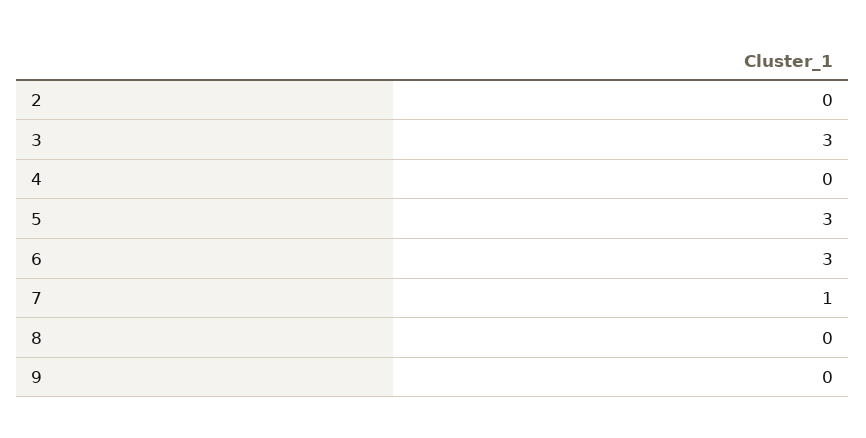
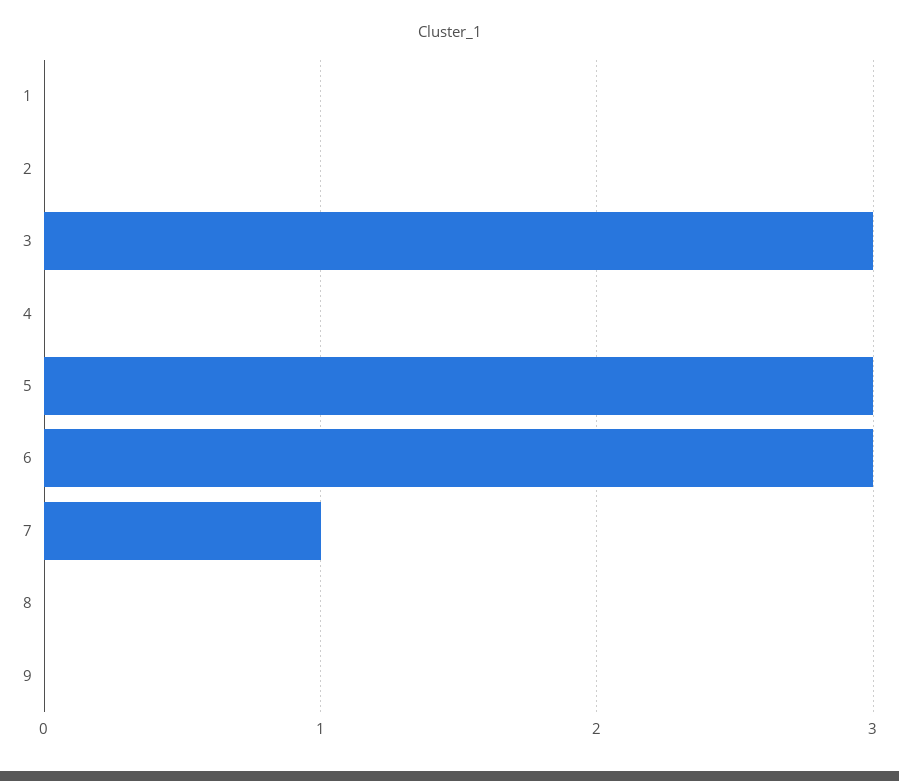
1: none -> 0

